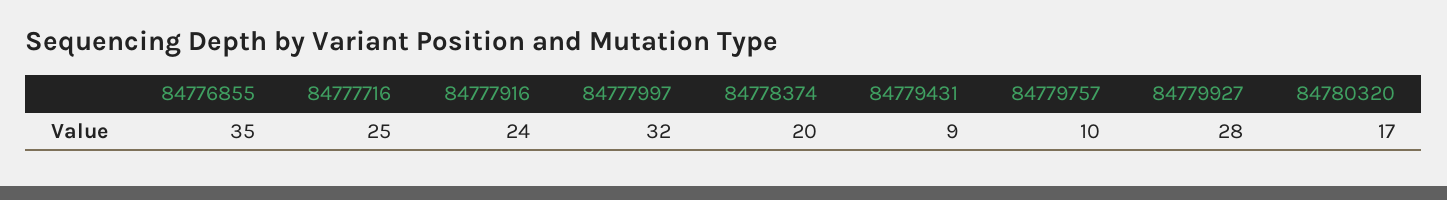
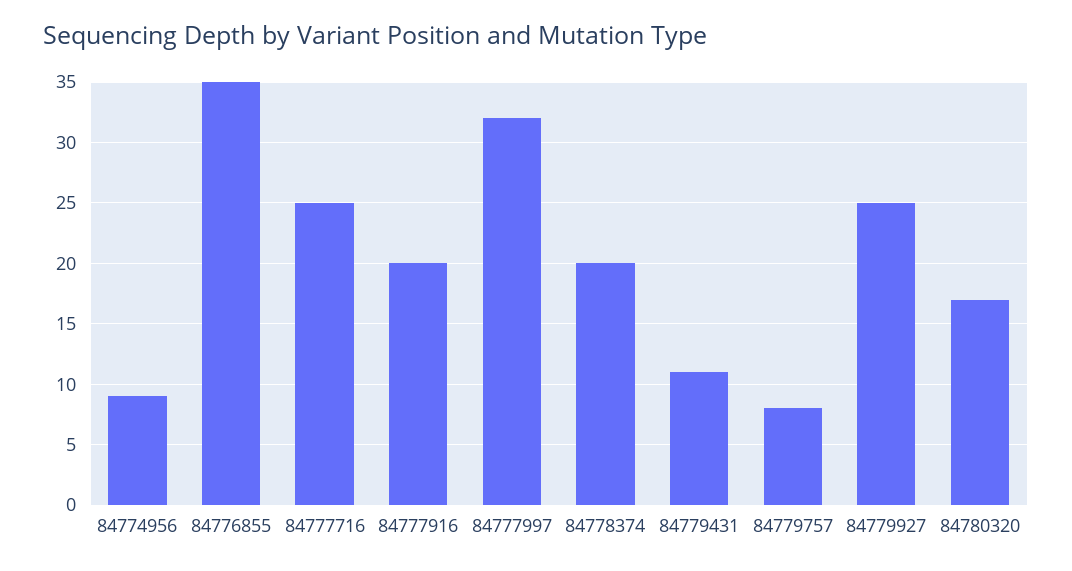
84777916: 24 -> 20
84779431: 9 -> 11
84779757: 10 -> 8
84779927: 28 -> 25
84774956: none -> 9

